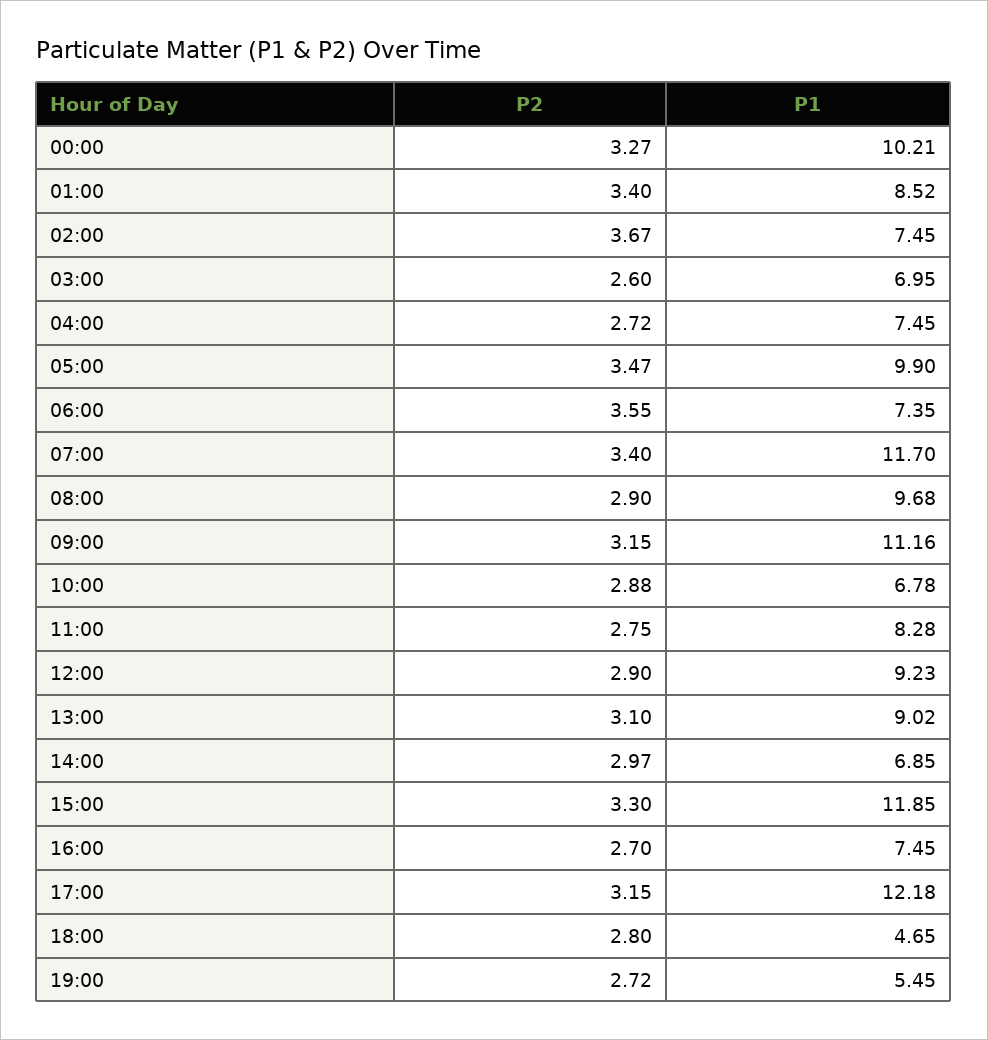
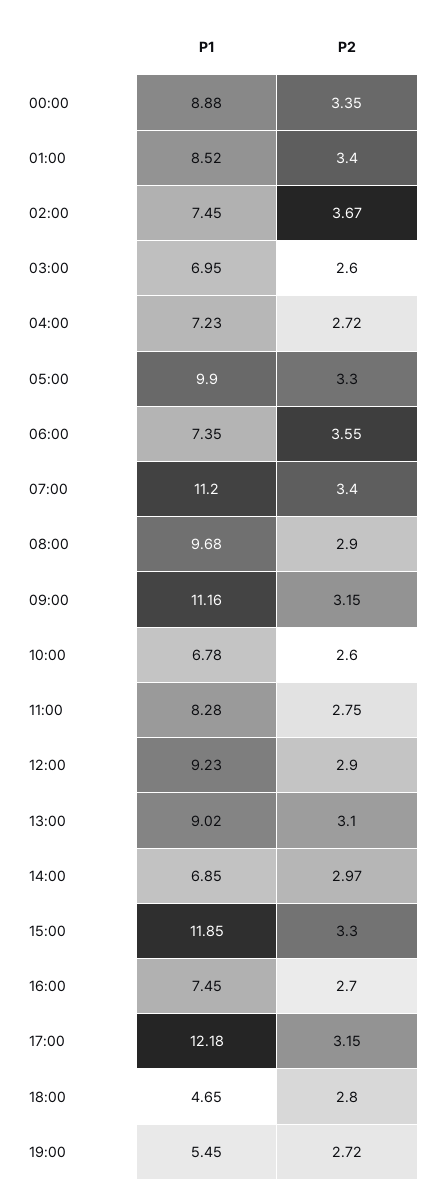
P2, 00:00: 3.27 -> 3.35
P1, 00:00: 10.21 -> 8.88
P1, 04:00: 7.45 -> 7.23
P2, 05:00: 3.47 -> 3.3
P1, 07:00: 11.7 -> 11.2
P2, 10:00: 2.88 -> 2.6

